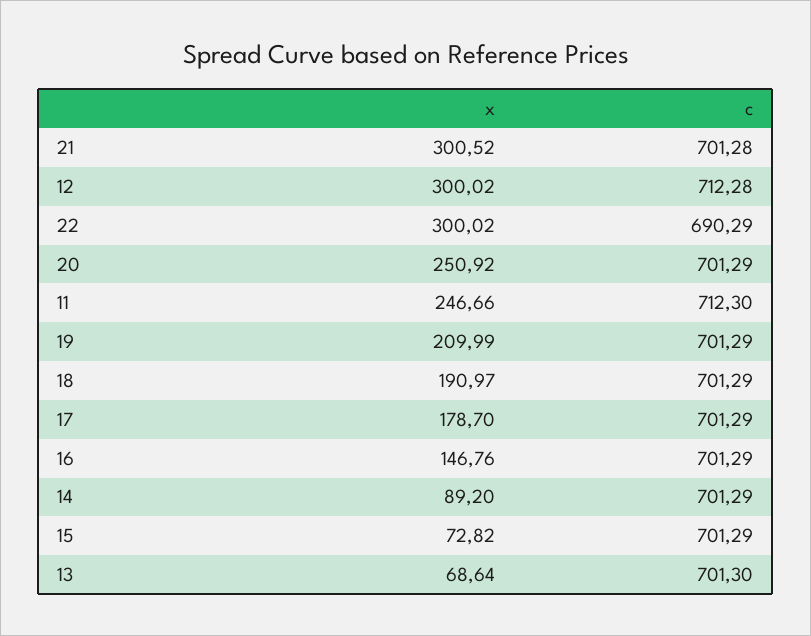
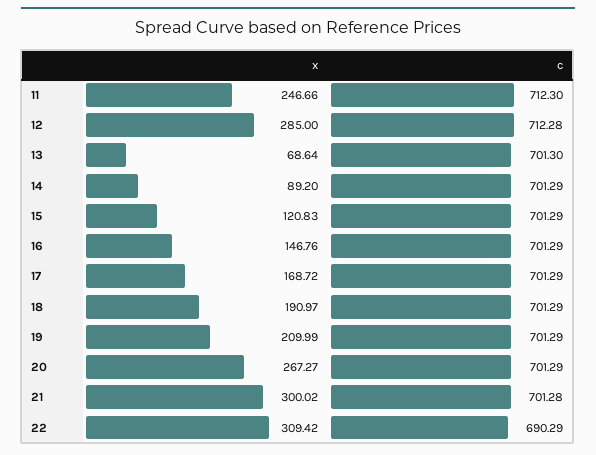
x, 21: 300.52 -> 300.02
x, 12: 300.02 -> 285
x, 22: 300.02 -> 309.42
x, 20: 250.92 -> 267.27
x, 17: 178.7 -> 168.72
x, 15: 72.82 -> 120.83

